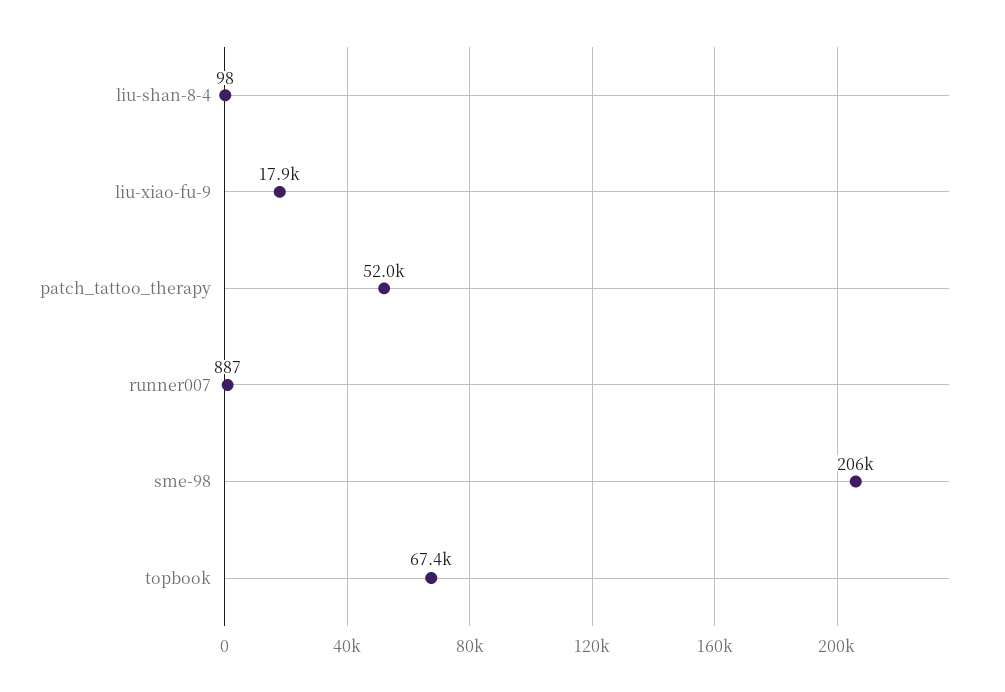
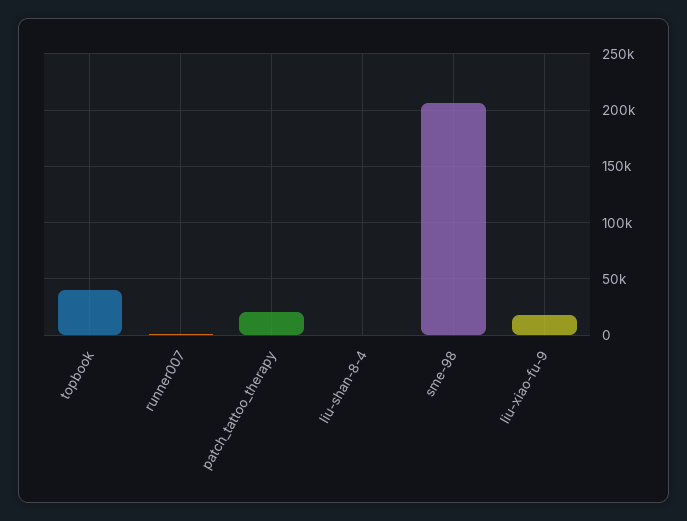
patch_tattoo_therapy: 52000 -> 20000
topbook: 67400 -> 40000

